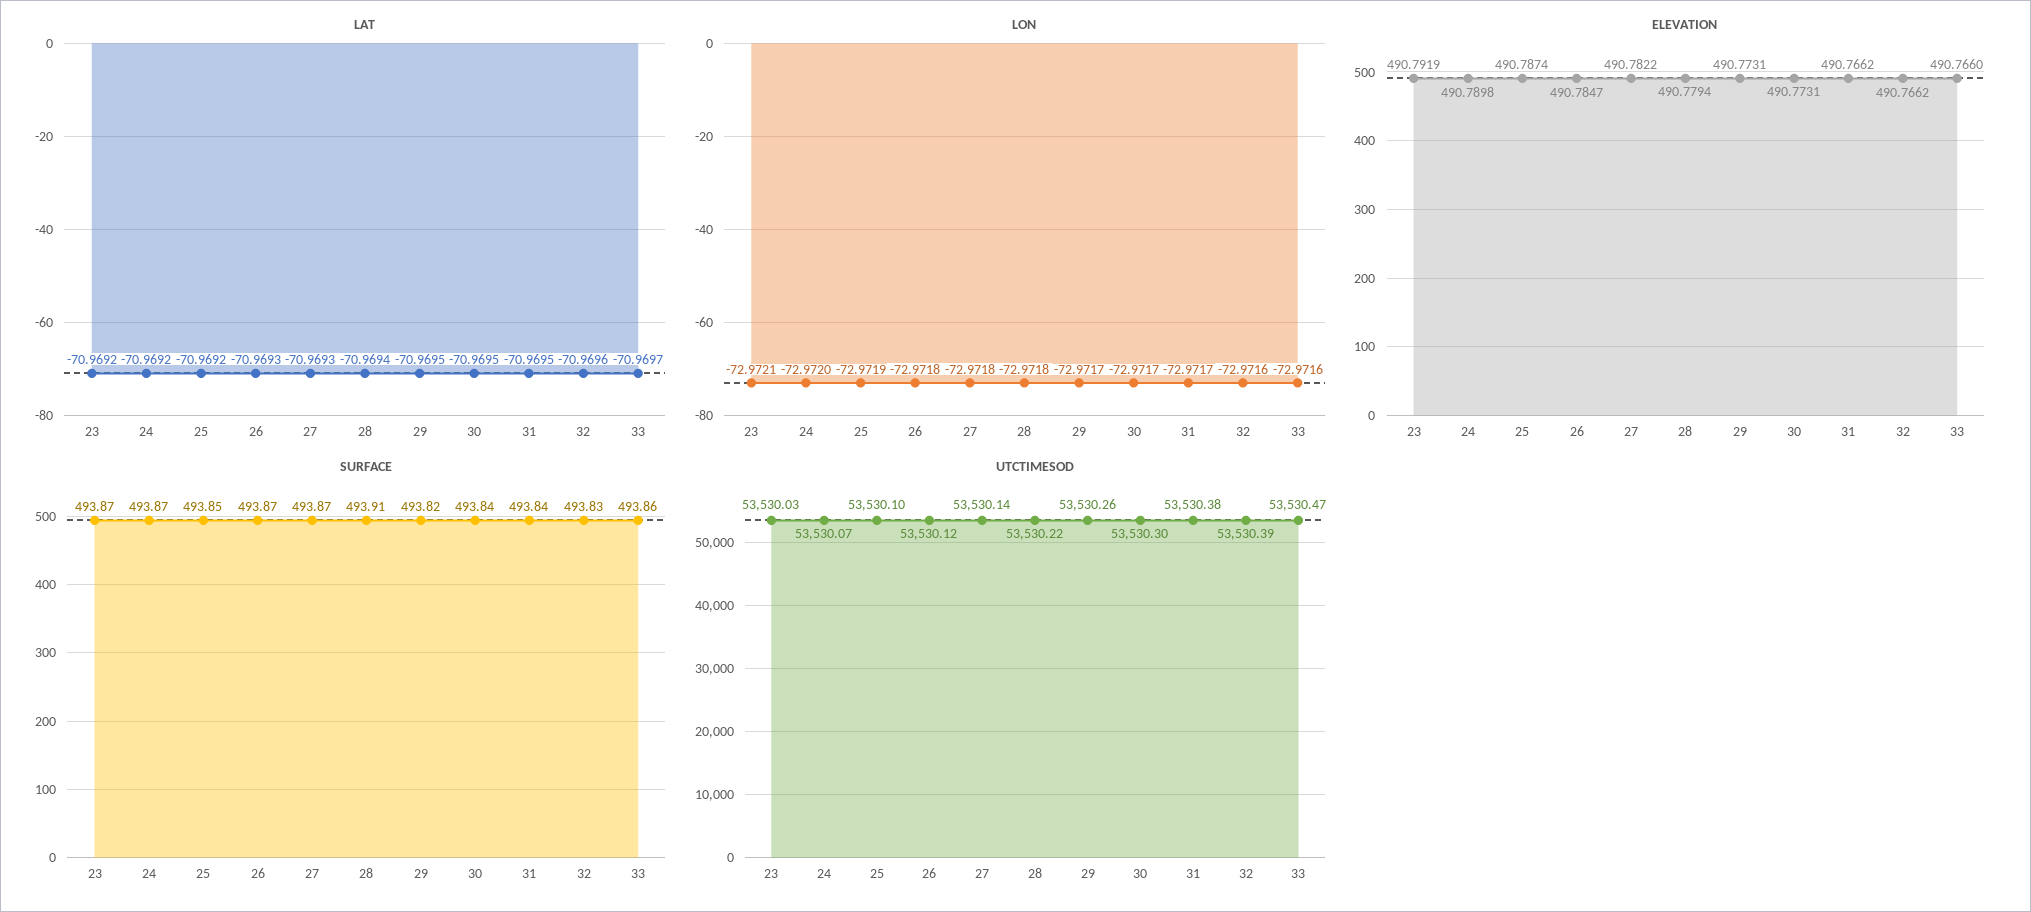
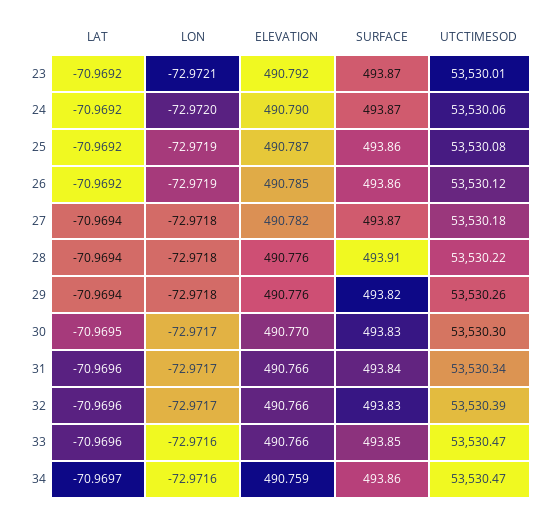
LAT, 26: -70.9693 -> -70.9692
LAT, 27: -70.9693 -> -70.9694
LAT, 29: -70.9695 -> -70.9694
LAT, 31: -70.9695 -> -70.9696
LAT, 33: -70.9697 -> -70.9696
LON, 26: -72.9718 -> -72.9719
LON, 29: -72.9717 -> -72.9718
LON, 32: -72.9716 -> -72.9717
ELEVATION, 28: 490.7794 -> 490.776
ELEVATION, 29: 490.7731 -> 490.776
ELEVATION, 30: 490.7731 -> 490.77
SURFACE, 25: 493.85 -> 493.86
SURFACE, 26: 493.87 -> 493.86
SURFACE, 30: 493.84 -> 493.83
SURFACE, 33: 493.86 -> 493.85
UTCTIMESOD, 23: 53530.03 -> 53530.01
UTCTIMESOD, 24: 53530.07 -> 53530.06
UTCTIMESOD, 25: 53530.1 -> 53530.08
UTCTIMESOD, 27: 53530.14 -> 53530.18
UTCTIMESOD, 31: 53530.38 -> 53530.34
LAT, 34: none -> -70.9697
LON, 34: none -> -72.9716
ELEVATION, 34: none -> 490.759
SURFACE, 34: none -> 493.86
UTCTIMESOD, 34: none -> 53530.47

